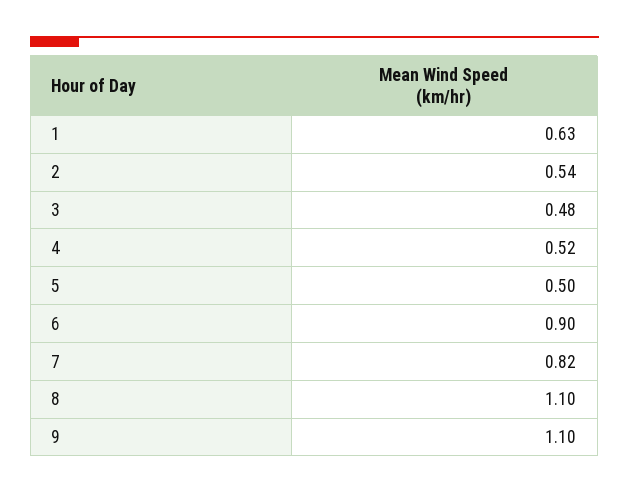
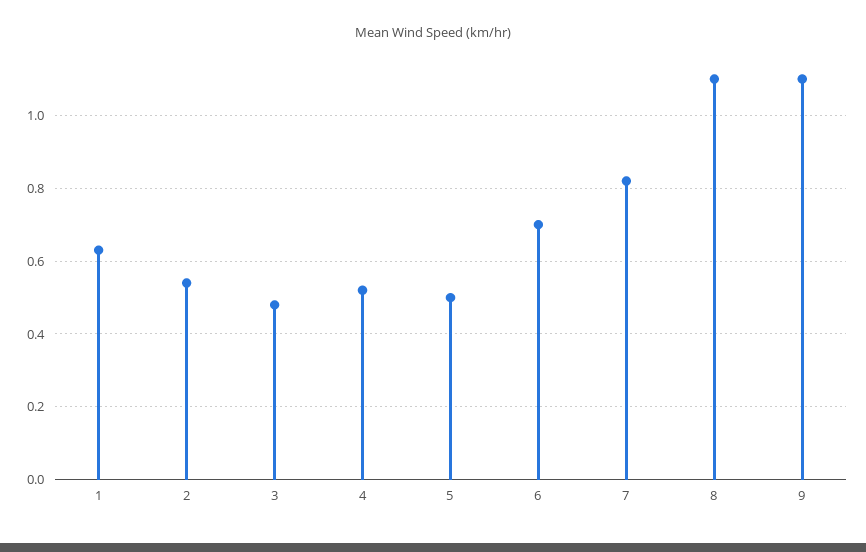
6: 0.9 -> 0.7

